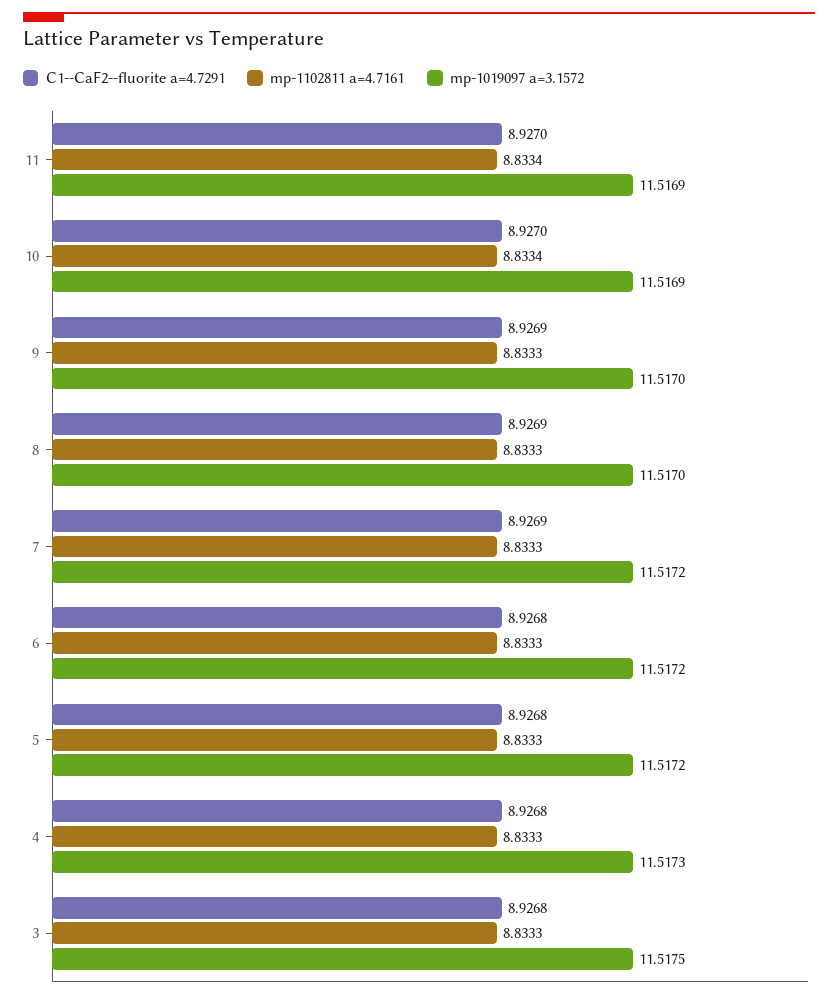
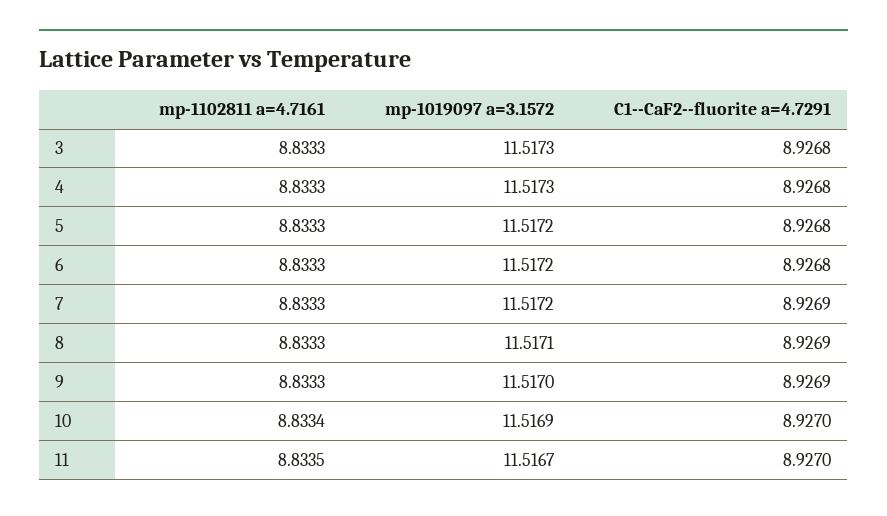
mp-1102811 a=4.7161, 11: 8.8334 -> 8.8335
mp-1019097 a=3.1572, 11: 11.5169 -> 11.5167
mp-1019097 a=3.1572, 8: 11.517 -> 11.5171
mp-1019097 a=3.1572, 3: 11.5175 -> 11.5173

